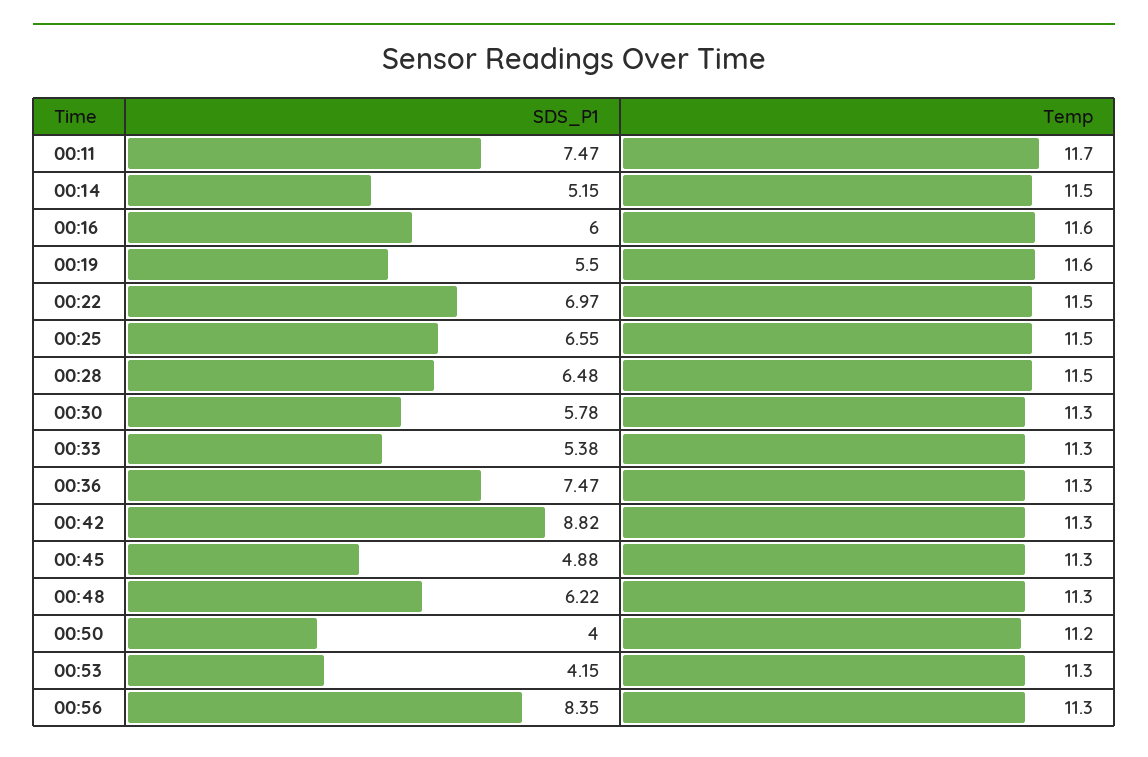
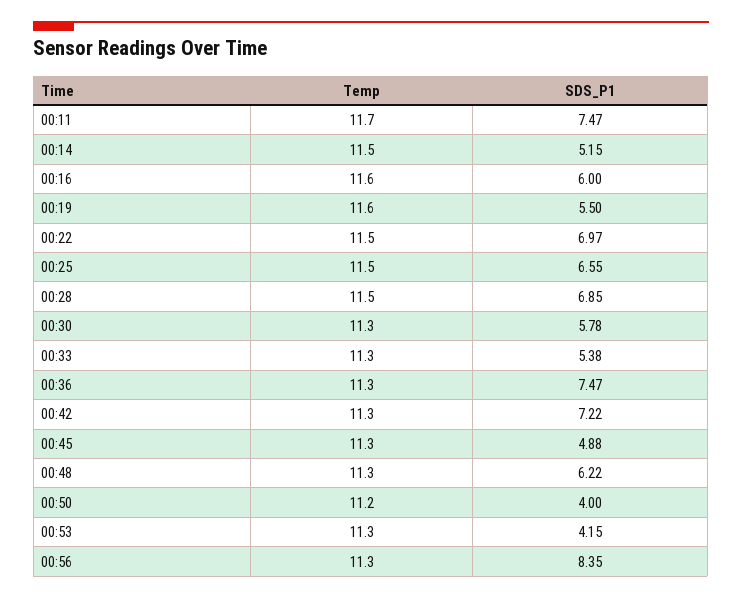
SDS_P1, 00:28: 6.48 -> 6.85
SDS_P1, 00:42: 8.82 -> 7.22

